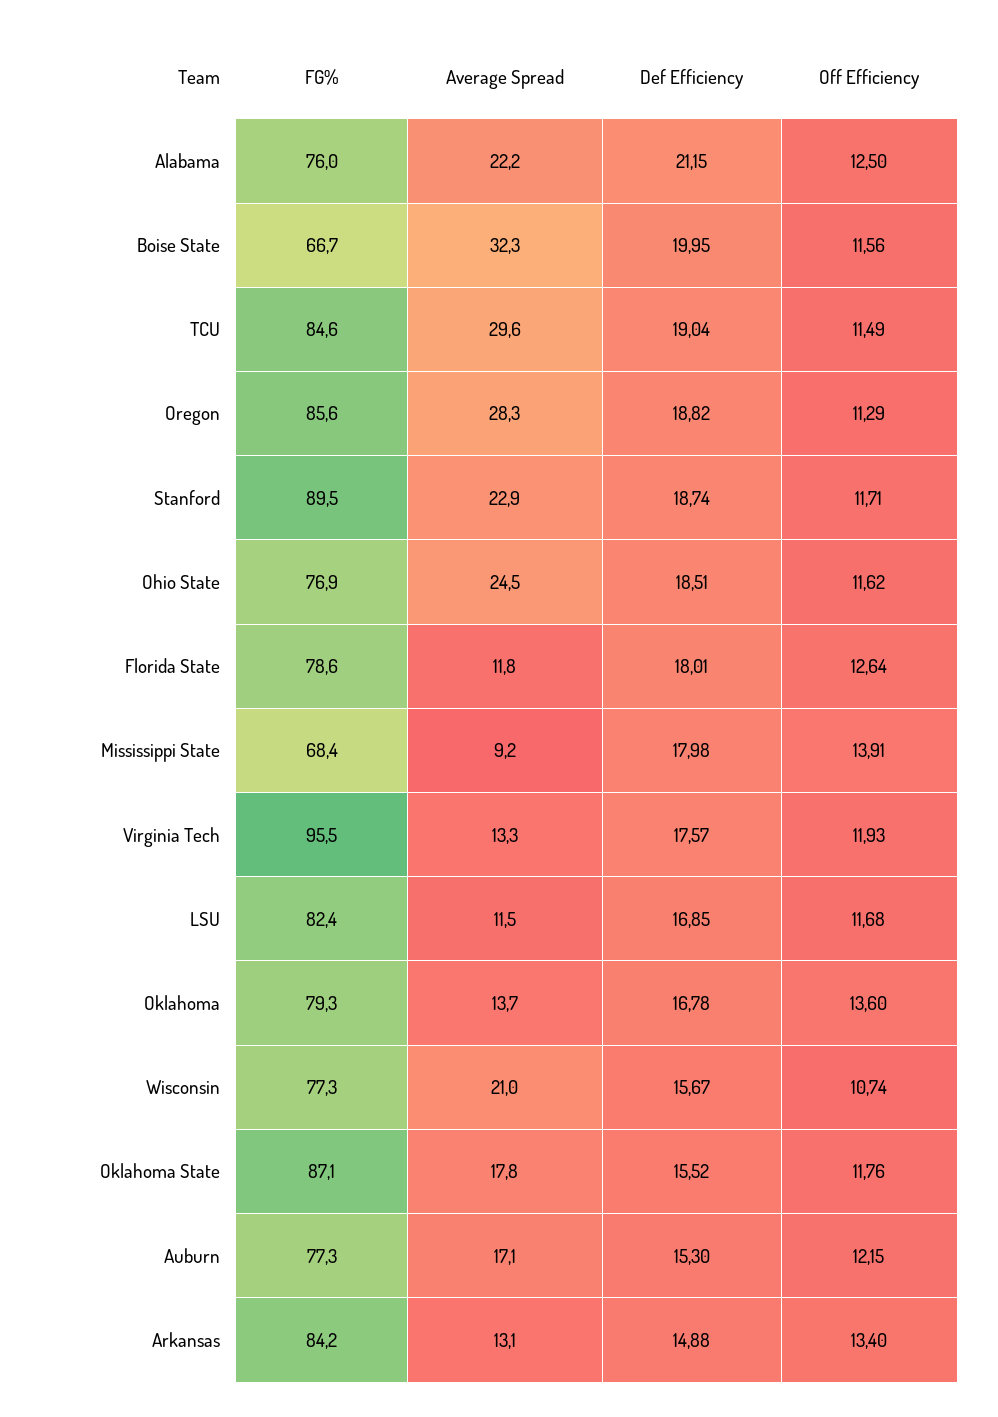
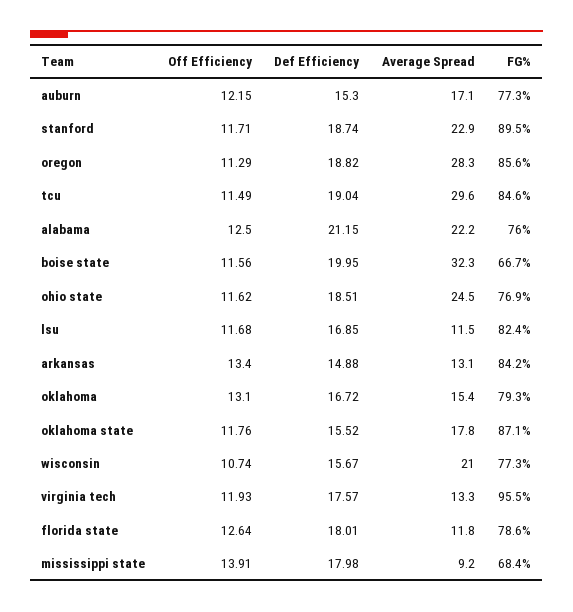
Average Spread, Oklahoma: 13.7 -> 15.4
Def Efficiency, Oklahoma: 16.78 -> 16.72
Off Efficiency, Oklahoma: 13.6 -> 13.1

